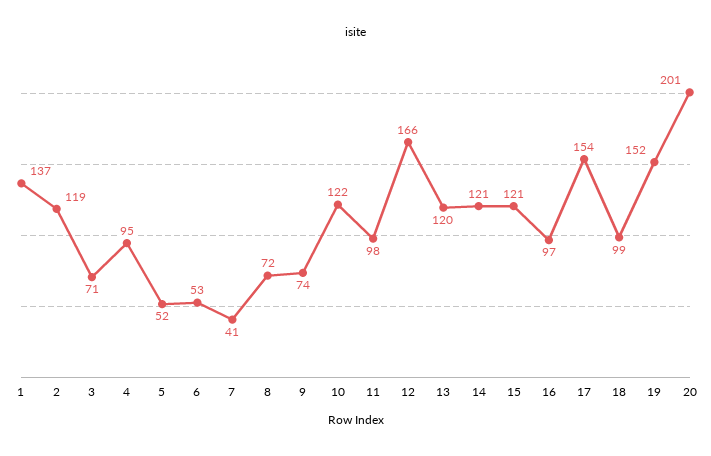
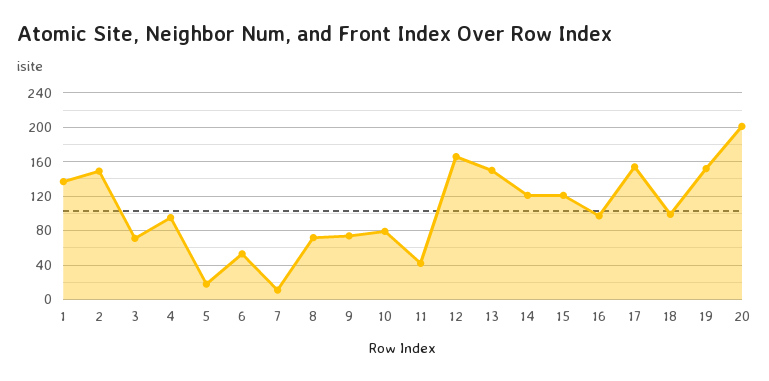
2: 119 -> 150
5: 52 -> 20
7: 41 -> 10
10: 122 -> 80
11: 98 -> 40
13: 120 -> 150

